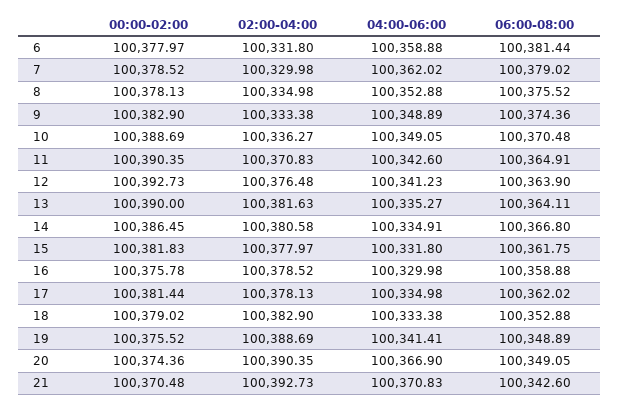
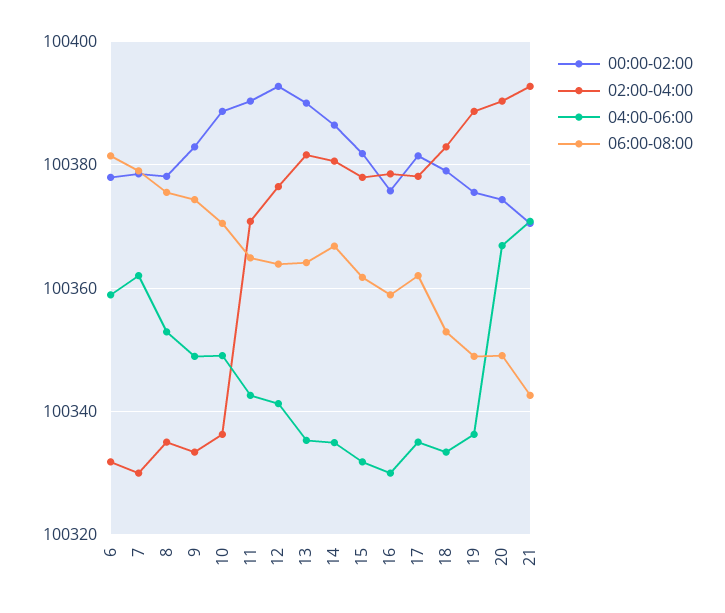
04:00-06:00, 19: 100341.41 -> 100336

